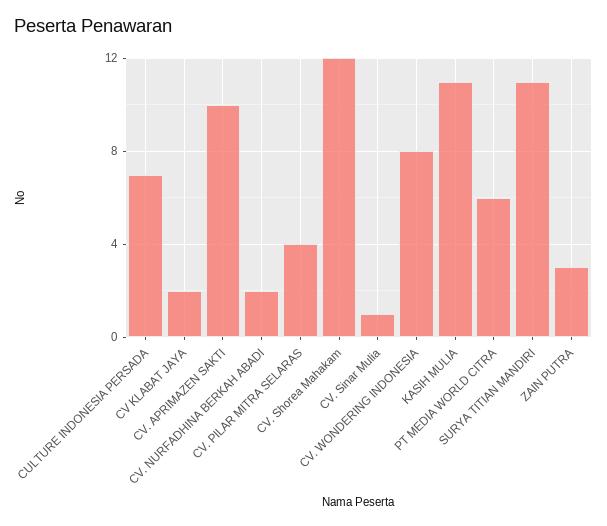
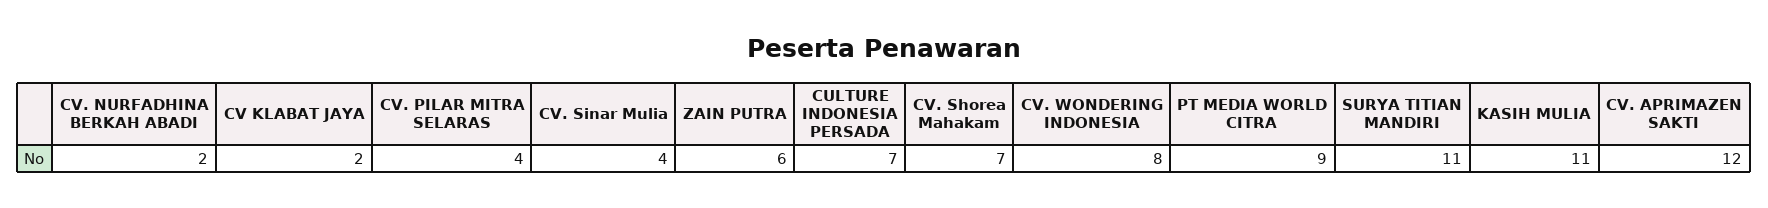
CV. APRIMAZEN SAKTI: 10 -> 12
CV. Shorea Mahakam: 12 -> 7
CV. Sinar Mulia: 1 -> 4
PT MEDIA WORLD CITRA: 6 -> 9
ZAIN PUTRA: 3 -> 6

